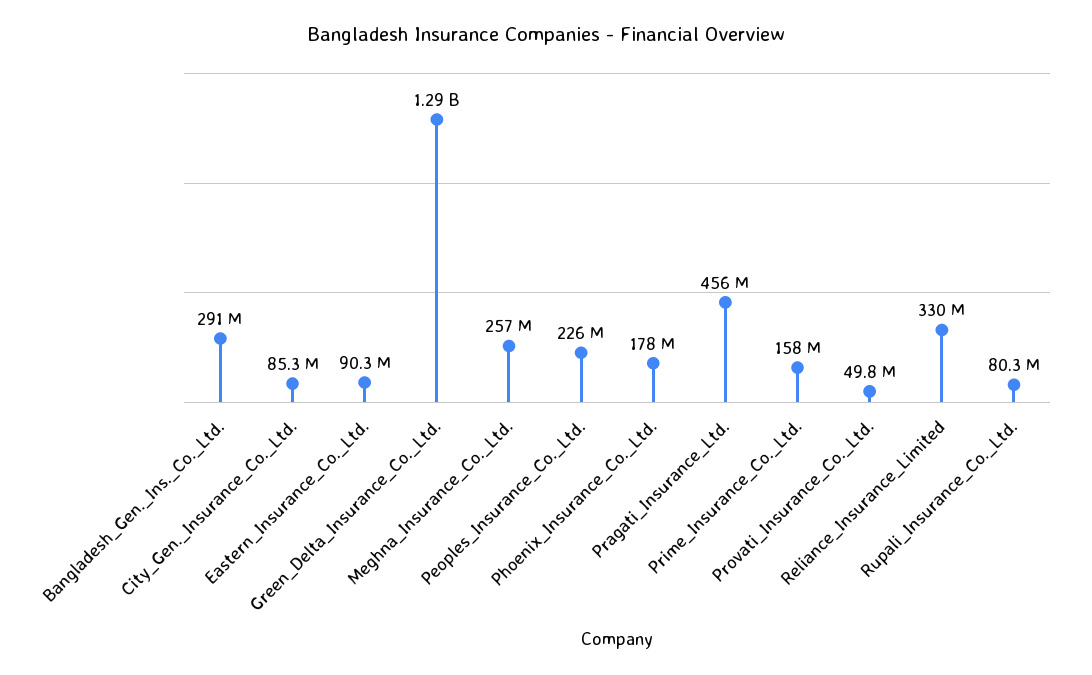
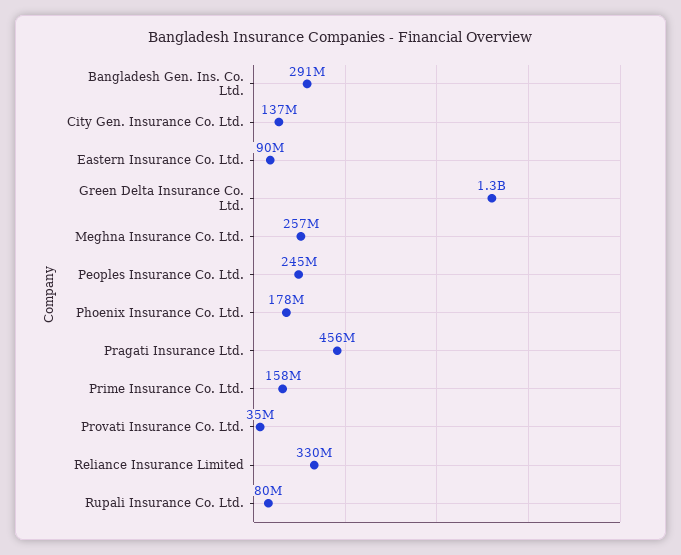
City_Gen._Insurance_Co._Ltd.: 85300000 -> 137000000
Peoples_Insurance_Co._Ltd.: 226000000 -> 245000000
Provati_Insurance_Co._Ltd.: 49800000 -> 35000000

